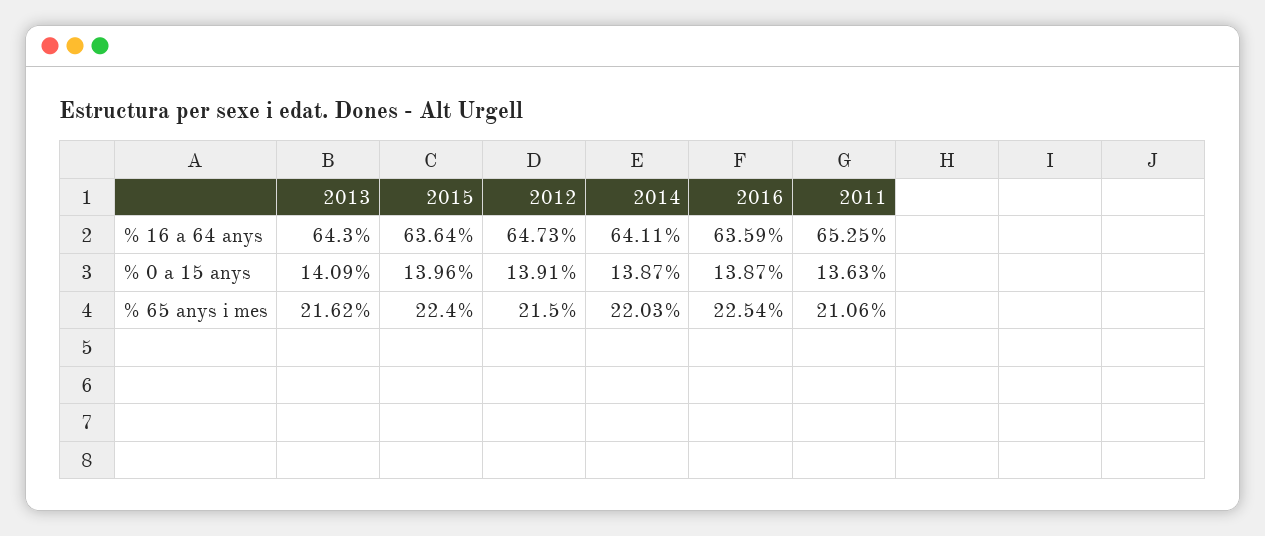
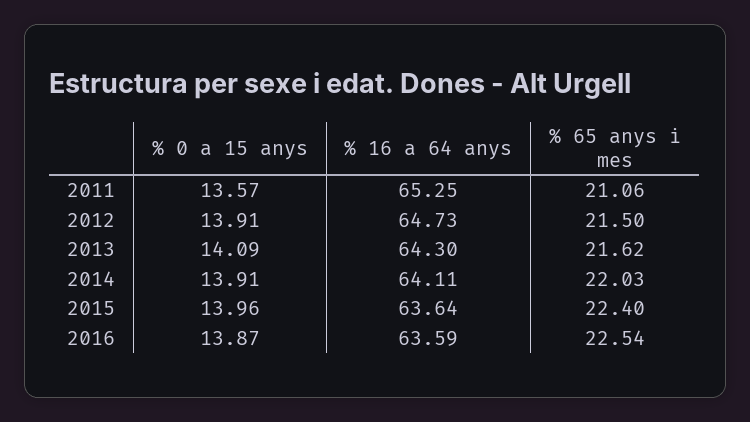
2014, % 0 a 15 anys: 13.87 -> 13.91
2011, % 0 a 15 anys: 13.63 -> 13.57

